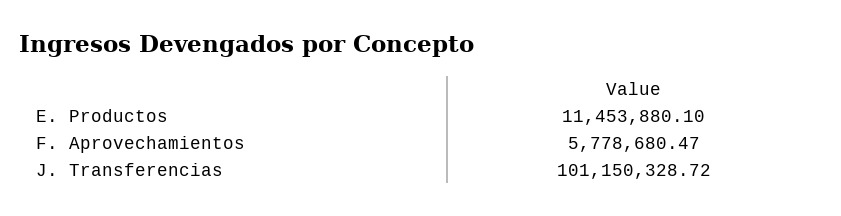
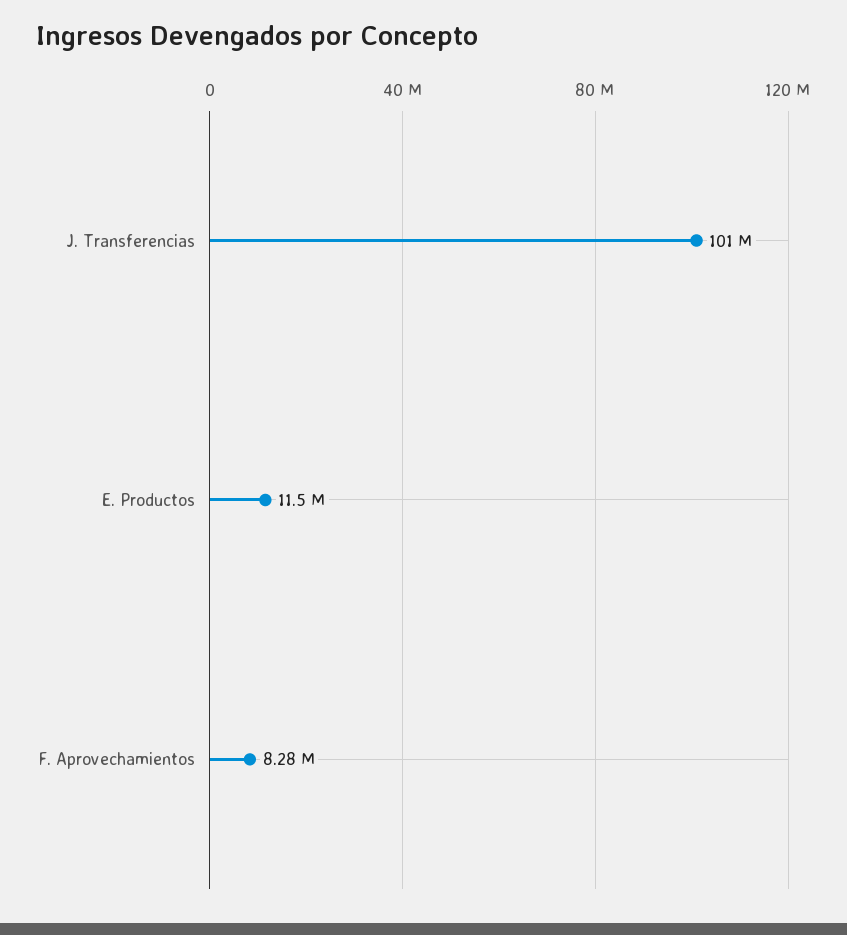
F. Aprovechamientos: 5778680.47 -> 8280000

